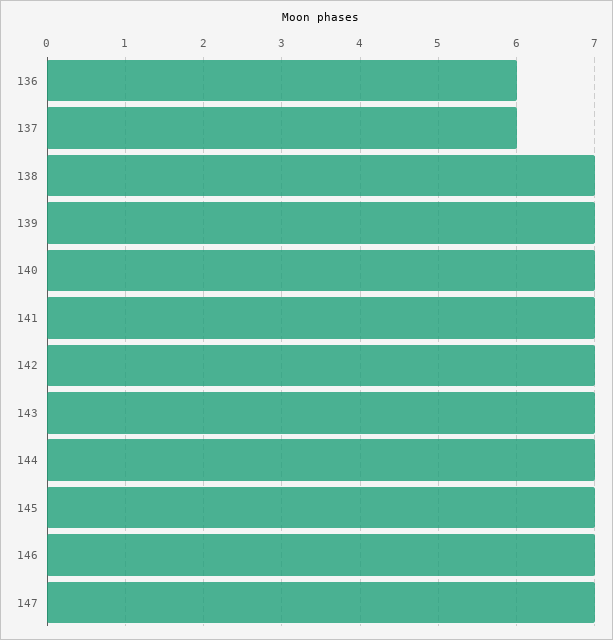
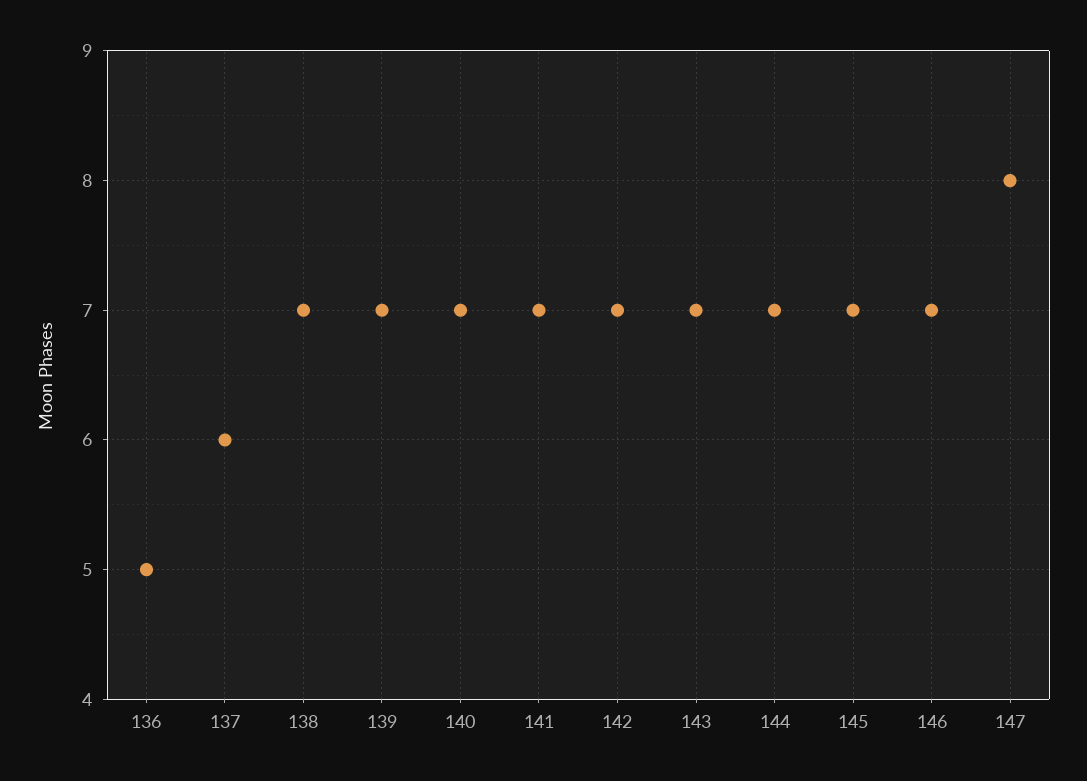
136: 6 -> 5
147: 7 -> 8

